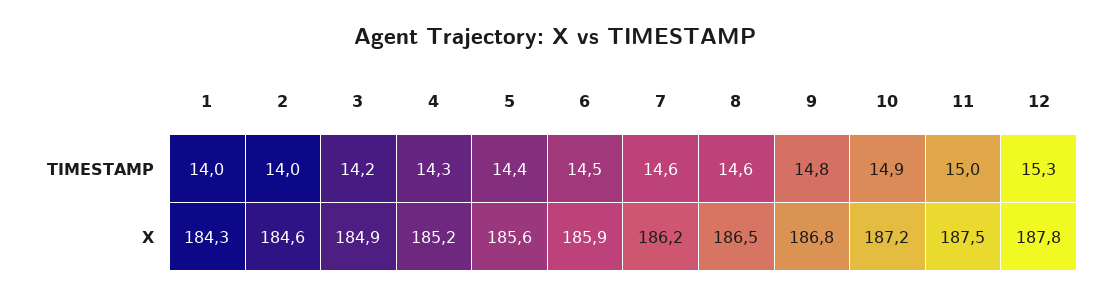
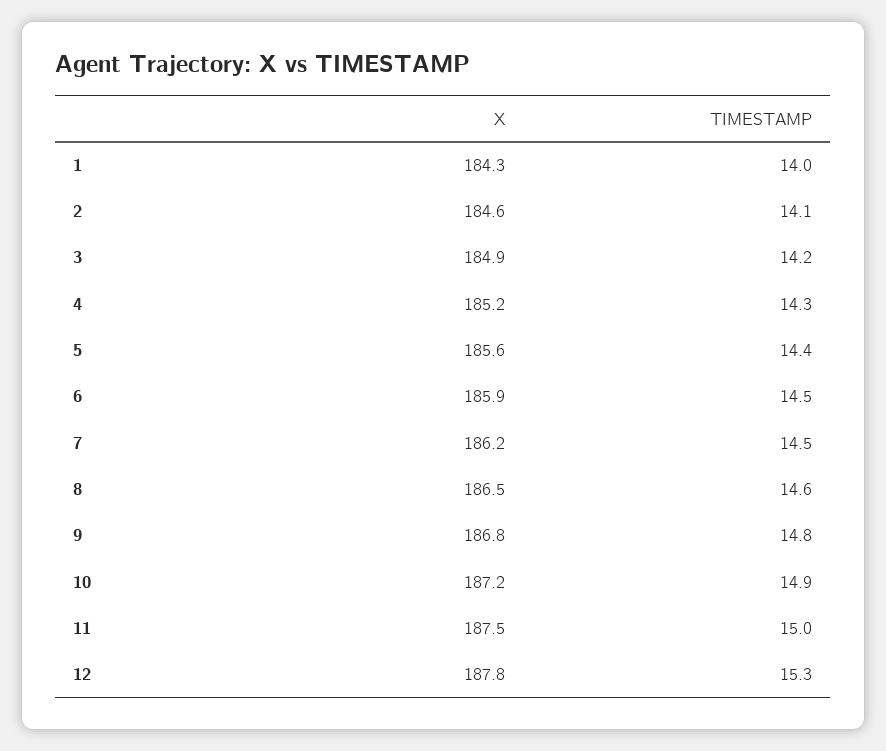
2, TIMESTAMP: 14 -> 14.1
7, TIMESTAMP: 14.6 -> 14.5

